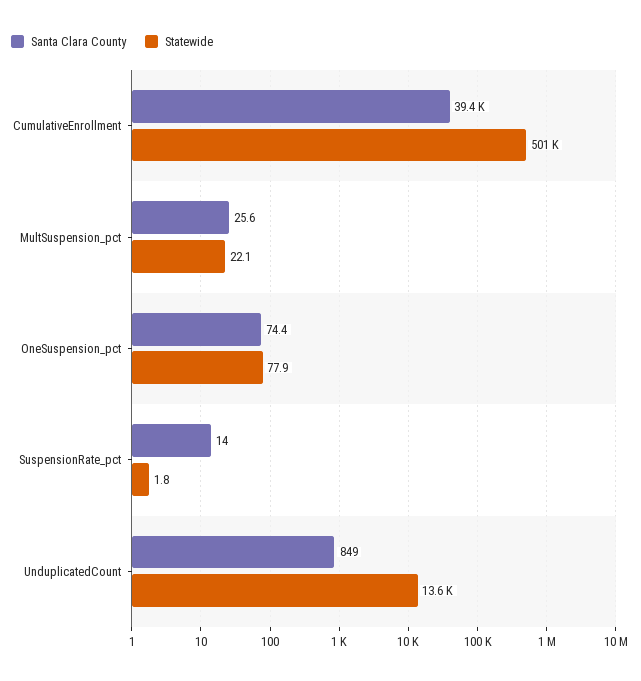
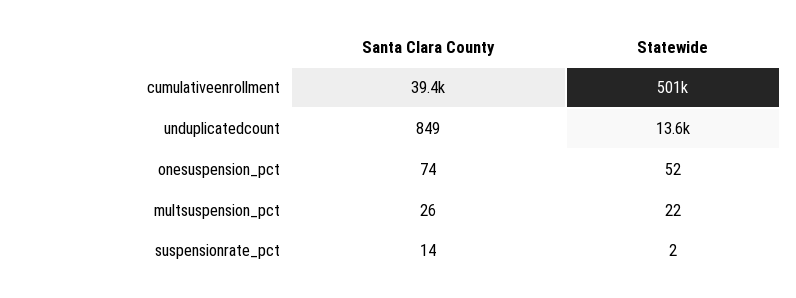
Statewide, OneSuspension_pct: 77.9 -> 52

